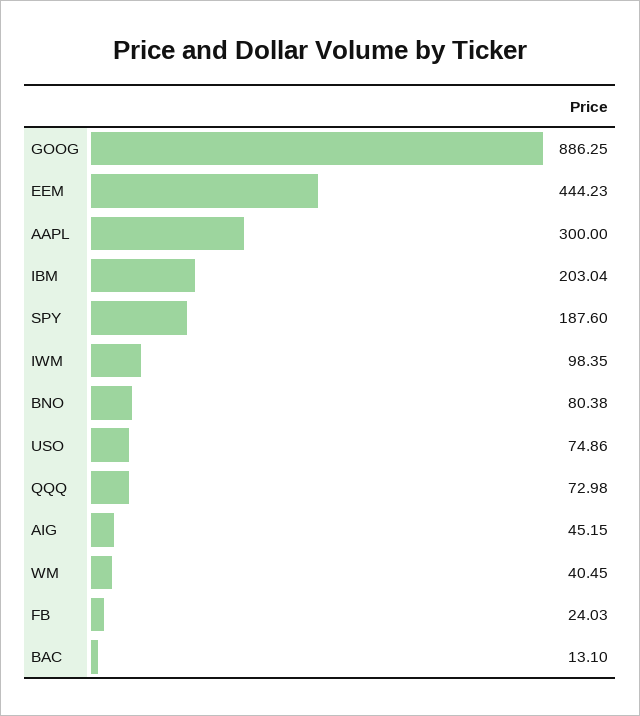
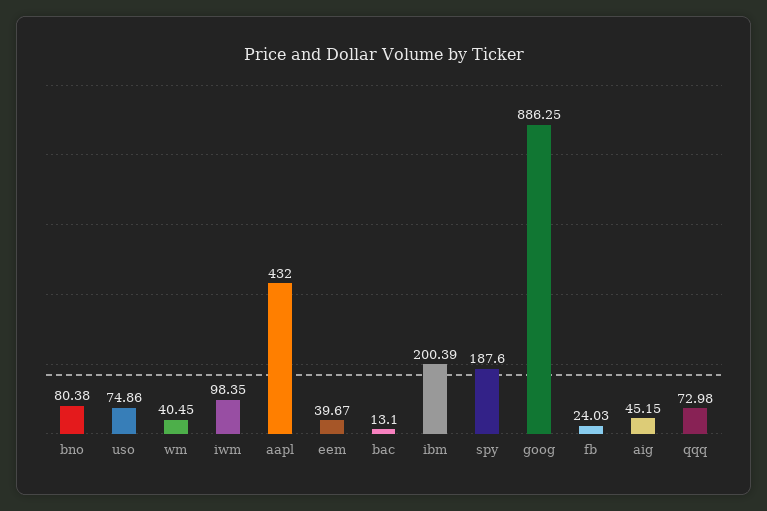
EEM: 444.23 -> 39.67
AAPL: 300 -> 432
IBM: 203.04 -> 200.39

